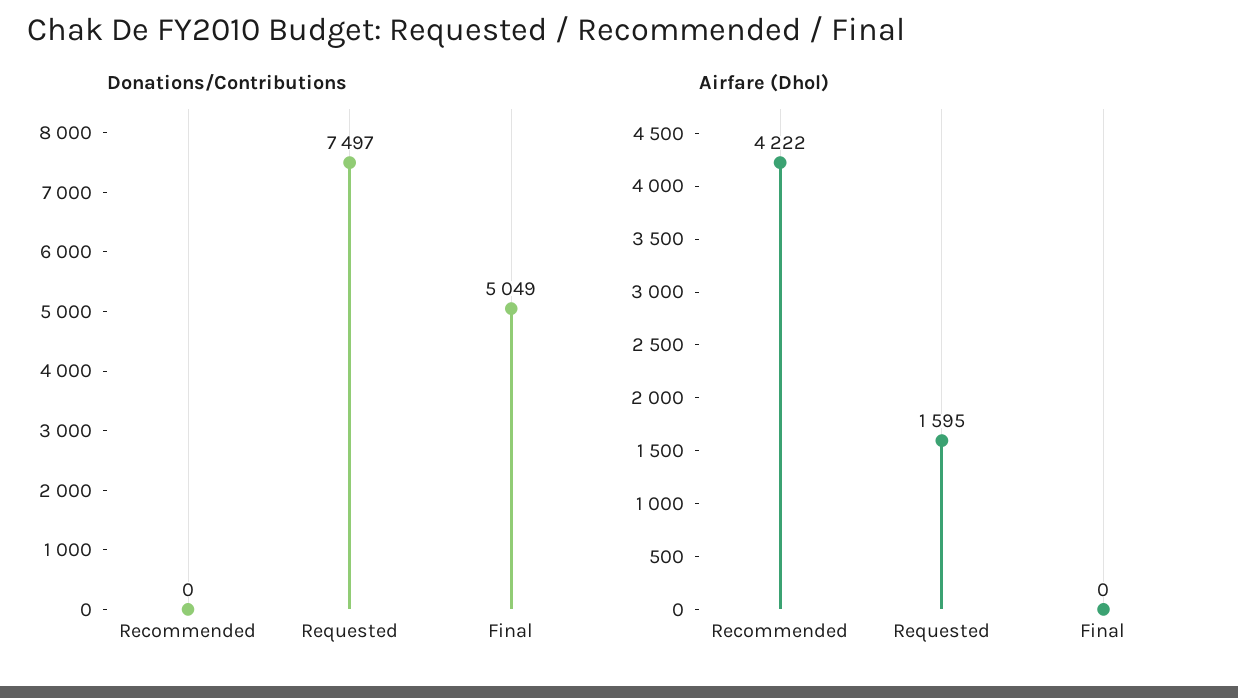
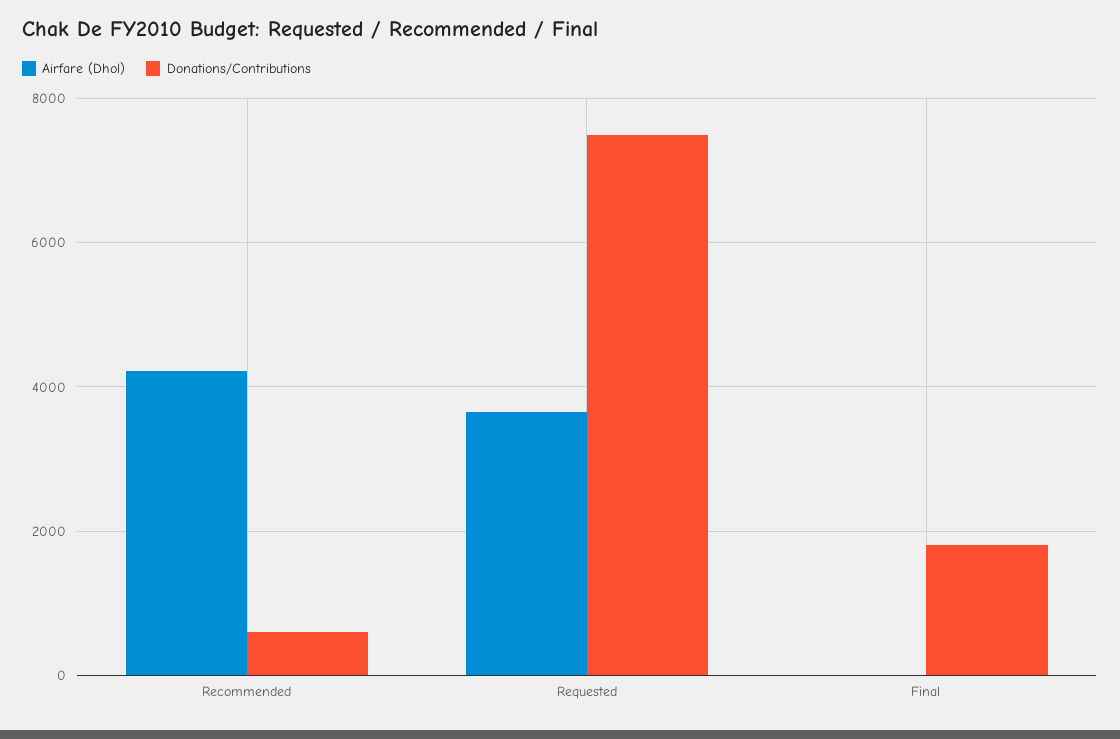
Donations/Contributions, Recommended: 0 -> 600
Donations/Contributions, Final: 5049 -> 1800
Airfare (Dhol), Requested: 1595 -> 3600

